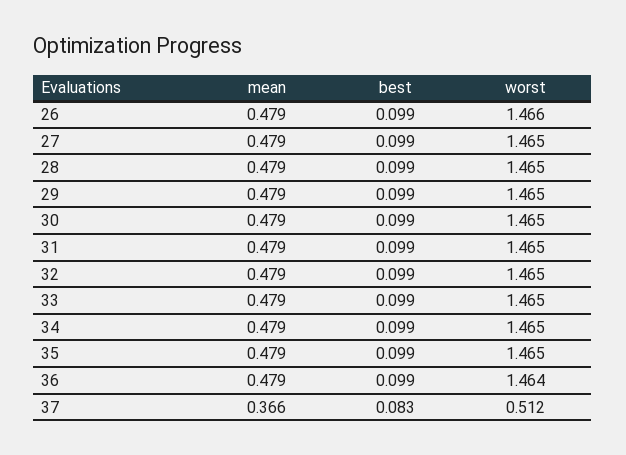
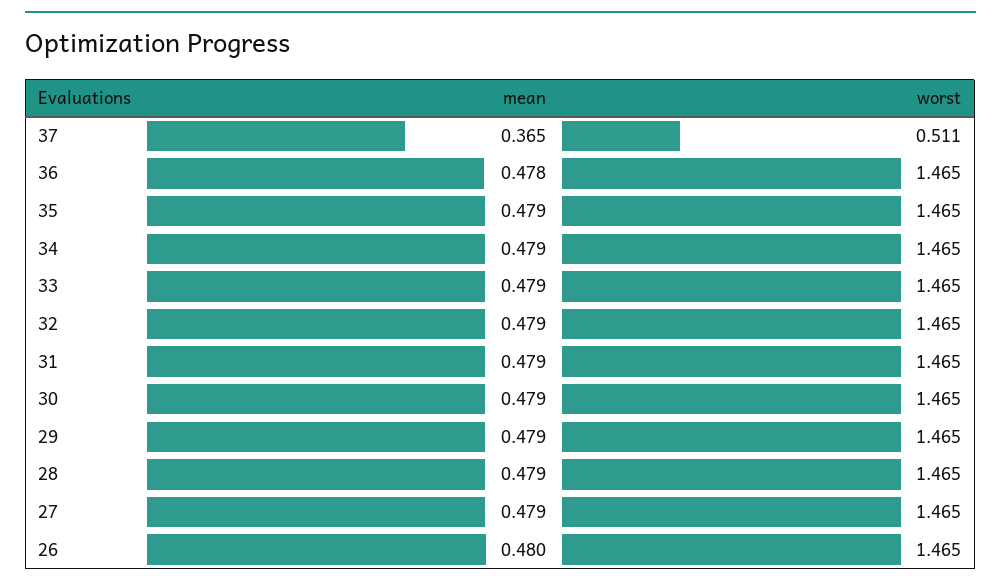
mean, 26: 0.479 -> 0.48
best, 26: 0.099 -> none
worst, 26: 1.466 -> 1.465
best, 27: 0.099 -> none
best, 28: 0.099 -> none
best, 29: 0.099 -> none
best, 30: 0.099 -> none
best, 31: 0.099 -> none
best, 32: 0.099 -> none
best, 33: 0.099 -> none
best, 34: 0.099 -> none
best, 35: 0.099 -> none
mean, 36: 0.479 -> 0.478
best, 36: 0.099 -> none
worst, 36: 1.464 -> 1.465
mean, 37: 0.366 -> 0.365
best, 37: 0.083 -> none
worst, 37: 0.512 -> 0.511

